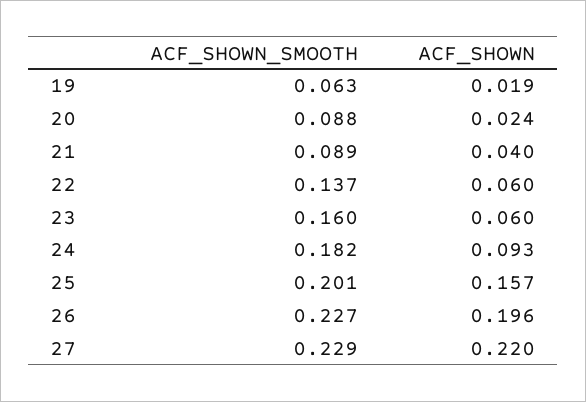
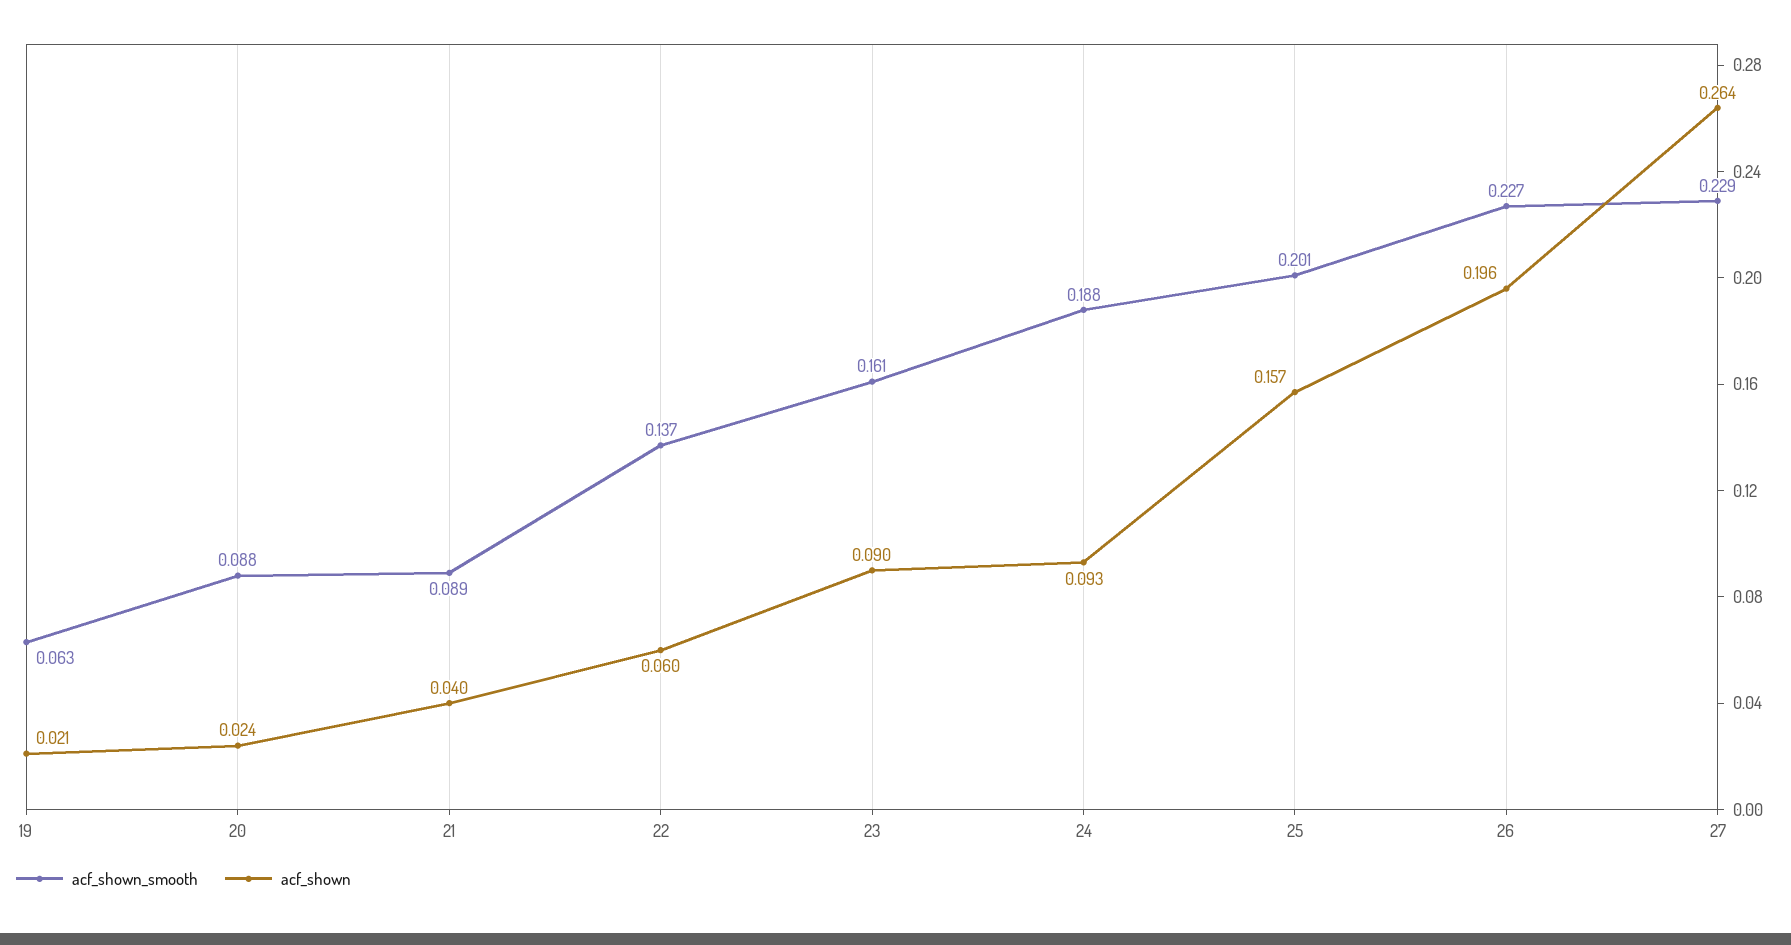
ACF_SHOWN, 19: 0.019 -> 0.021
ACF_SHOWN_SMOOTH, 23: 0.16 -> 0.161
ACF_SHOWN, 23: 0.06 -> 0.09
ACF_SHOWN_SMOOTH, 24: 0.182 -> 0.188
ACF_SHOWN, 27: 0.22 -> 0.264

